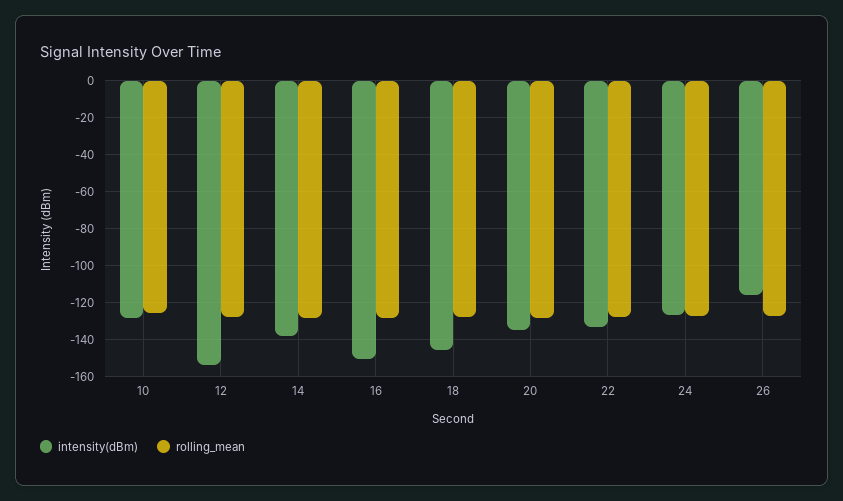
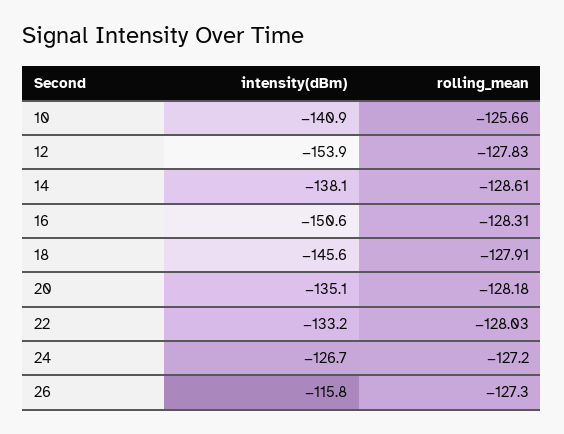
intensity(dBm), 10: -130 -> -140.9

